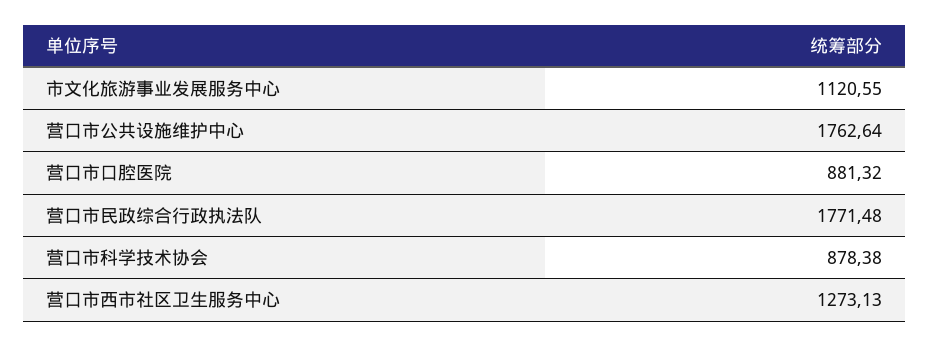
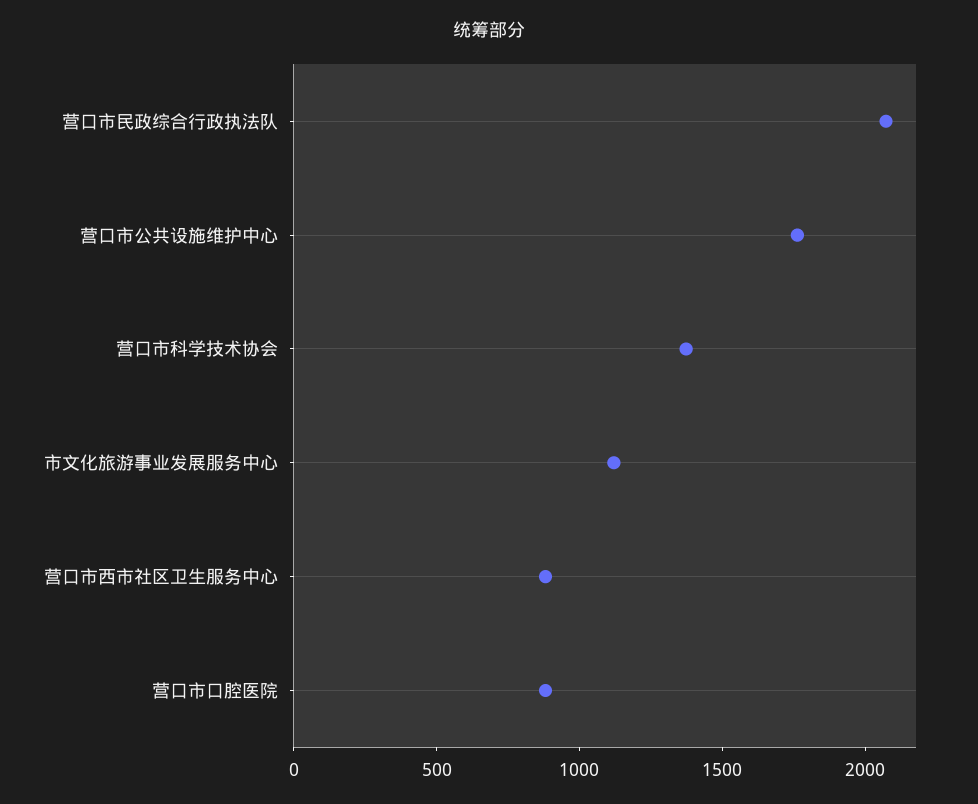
营口市民政综合行政执法队: 1771.48 -> 2100
营口市科学技术协会: 878.38 -> 1400
营口市西市社区卫生服务中心: 1273.13 -> 900

